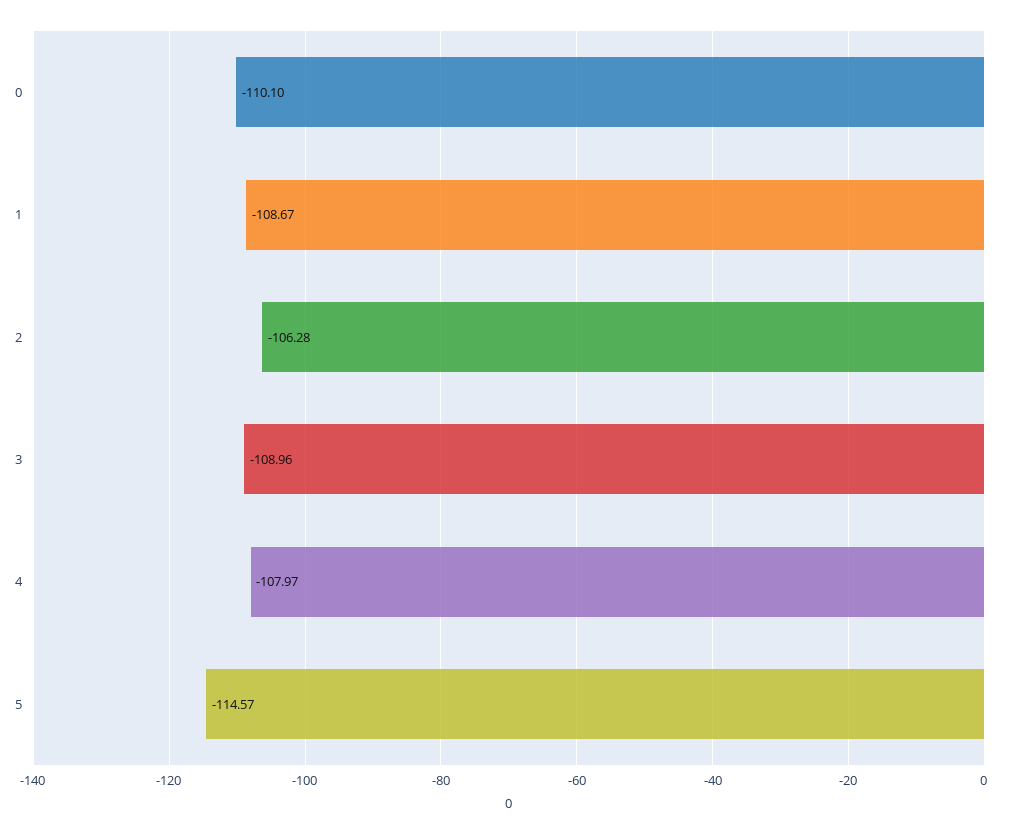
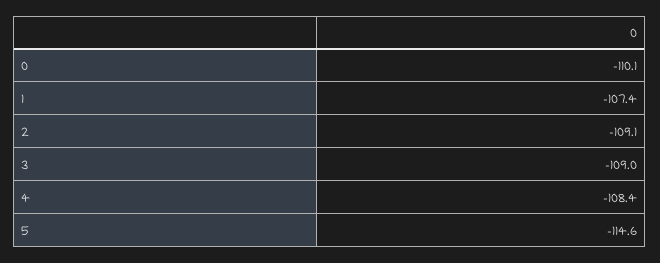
1: -108.67 -> -107.4
2: -106.28 -> -109.1
4: -107.97 -> -108.4

